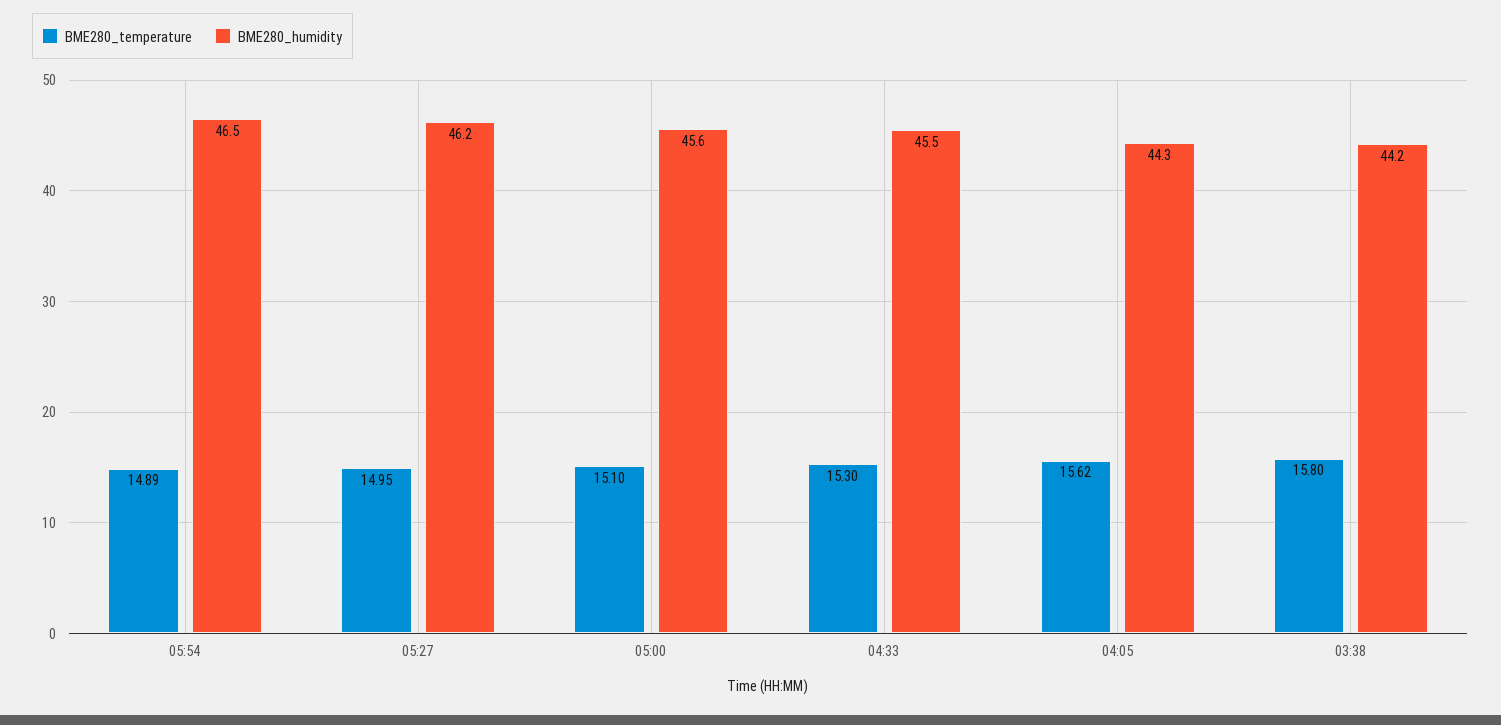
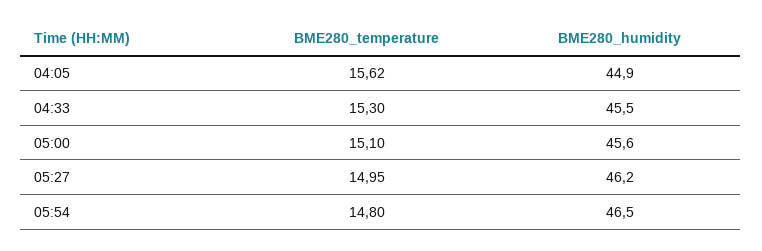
BME280_temperature, 05:54: 14.89 -> 14.8
BME280_humidity, 04:05: 44.3 -> 44.9
BME280_temperature, 03:38: 15.8 -> none
BME280_humidity, 03:38: 44.2 -> none

